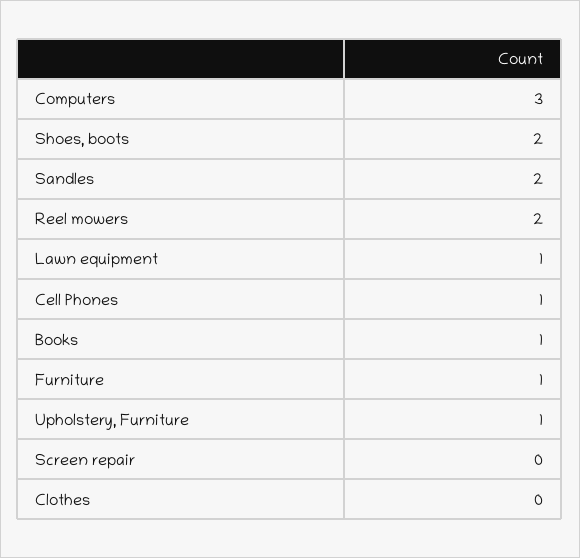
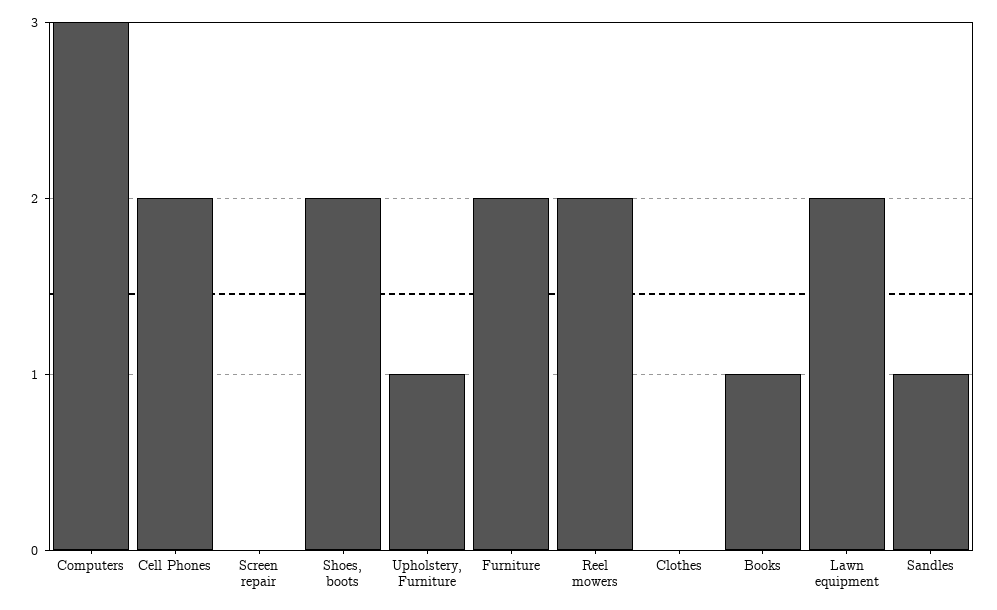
Sandles: 2 -> 1
Lawn equipment: 1 -> 2
Cell Phones: 1 -> 2
Furniture: 1 -> 2

